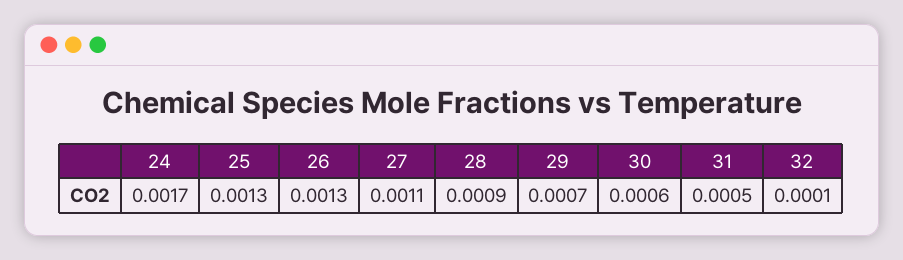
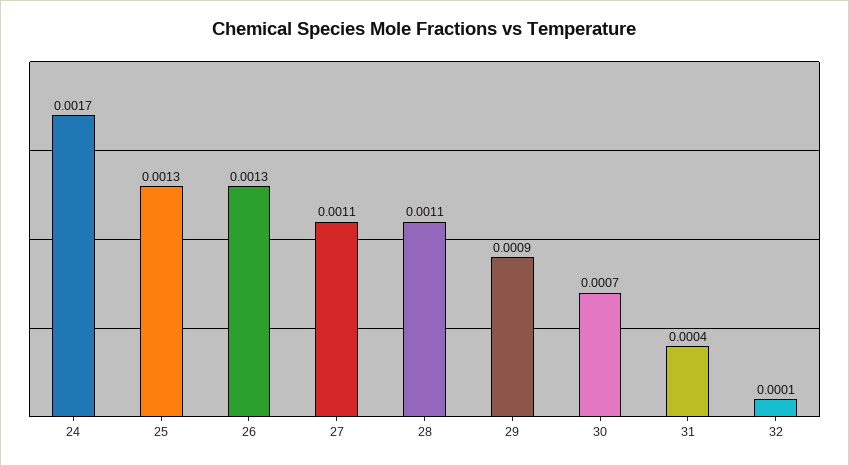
28: 0.0009 -> 0.0011
29: 0.0007 -> 0.0009
30: 0.0006 -> 0.0007
31: 0.0005 -> 0.0004

